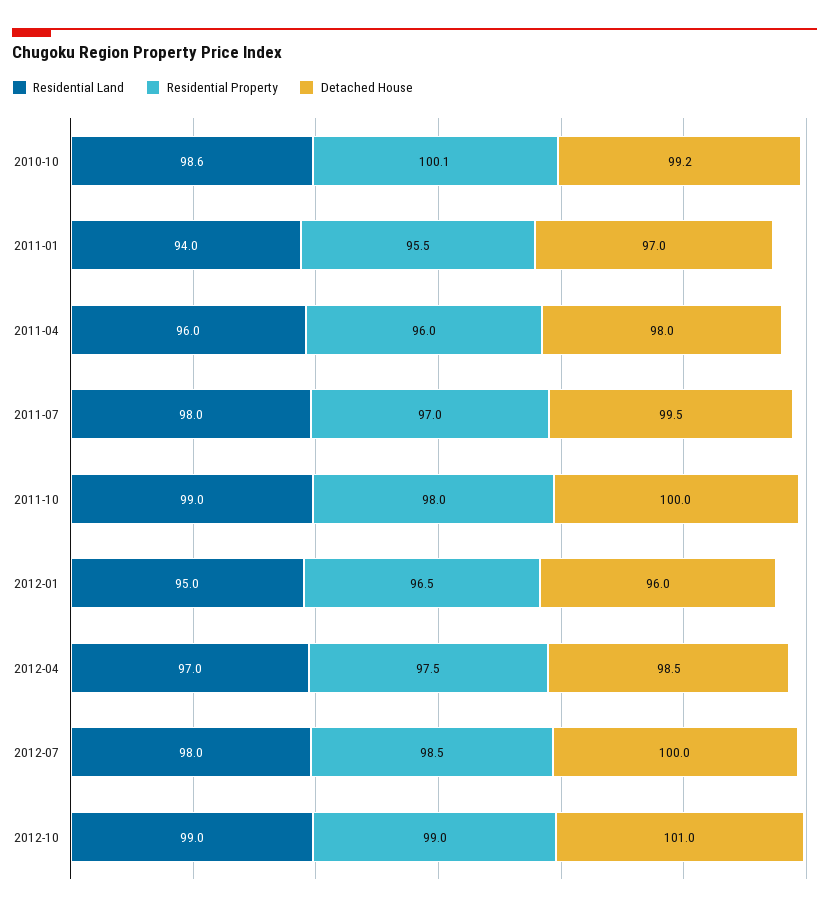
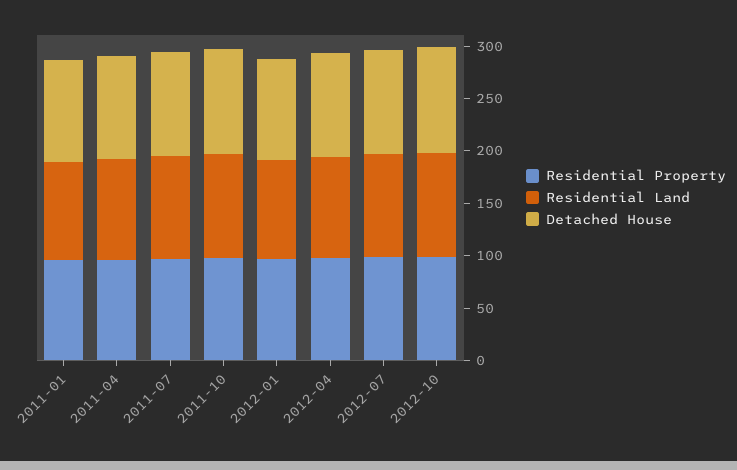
Residential Land, 2010-10: 98.6 -> none
Residential Property, 2010-10: 100.1 -> none
Detached House, 2010-10: 99.2 -> none

